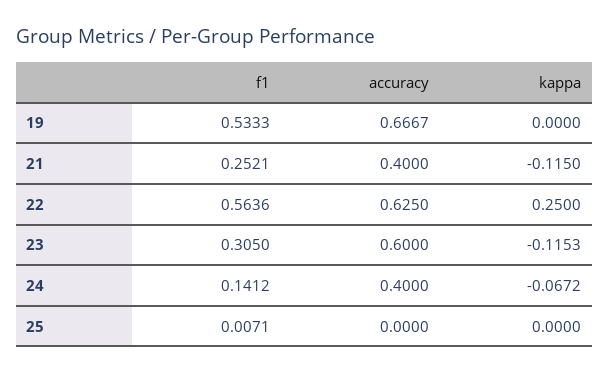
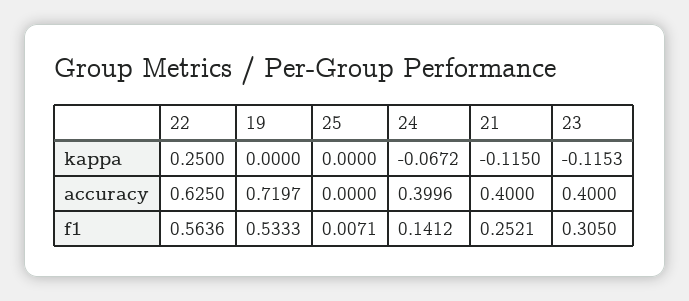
accuracy, 19: 0.6667 -> 0.7197
accuracy, 23: 0.6 -> 0.4
accuracy, 24: 0.4 -> 0.3996

